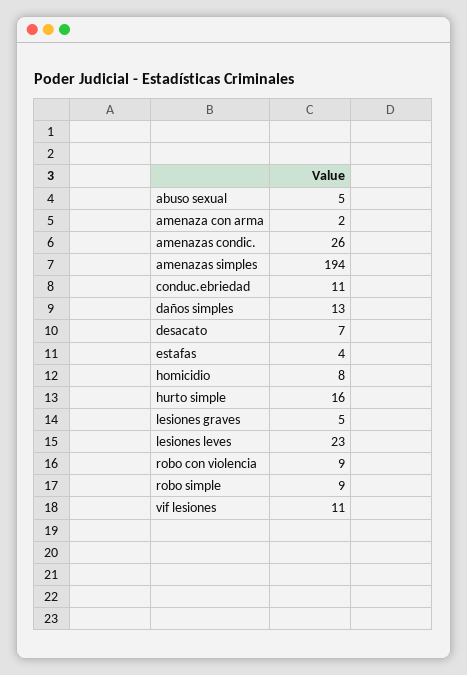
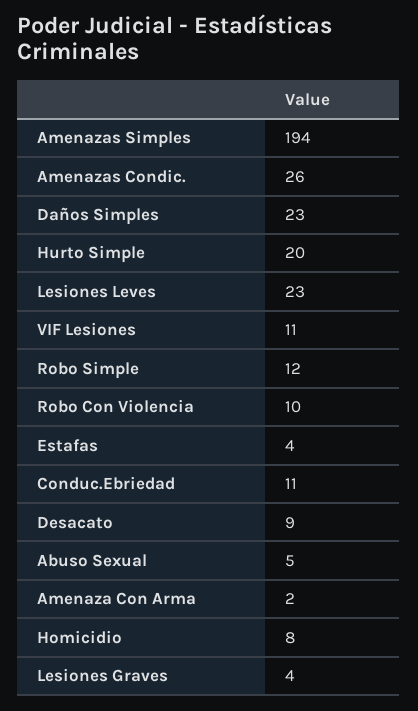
daños simples: 13 -> 23
desacato: 7 -> 9
hurto simple: 16 -> 20
lesiones graves: 5 -> 4
robo con violencia: 9 -> 10
robo simple: 9 -> 12

